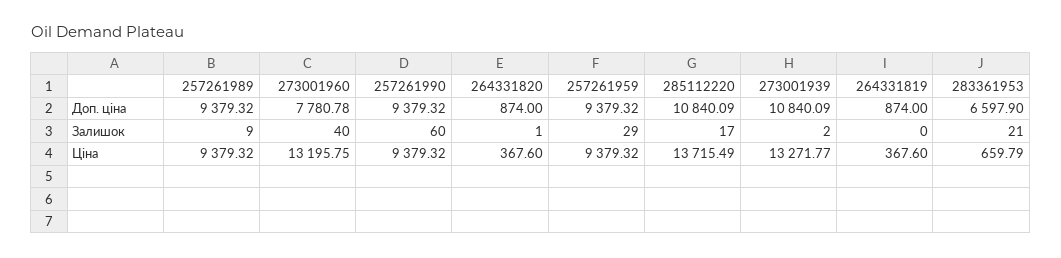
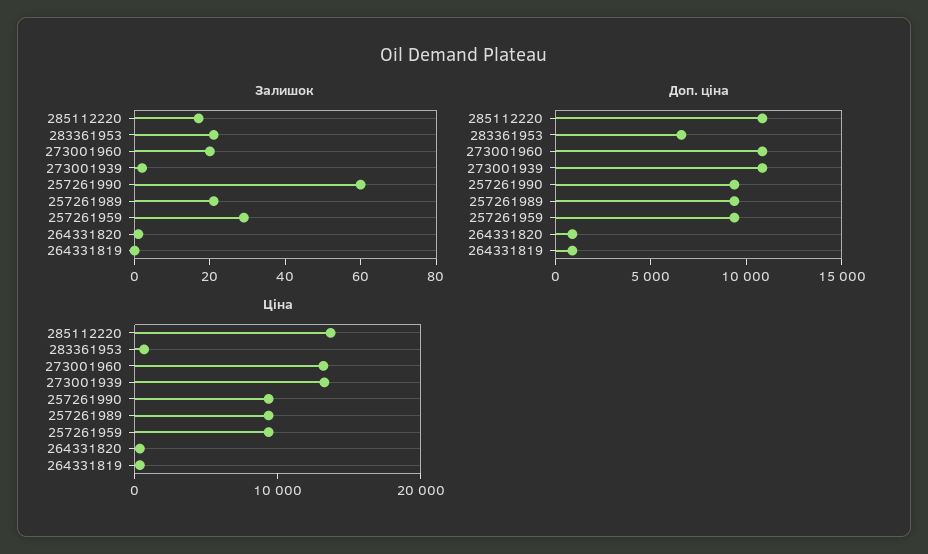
Доп. ціна, 273001960: 7780.78 -> 11000
Залишок, 257261989: 9 -> 20
Залишок, 273001960: 40 -> 20

